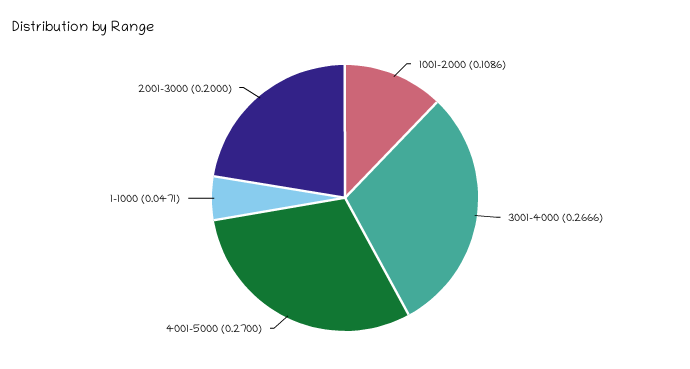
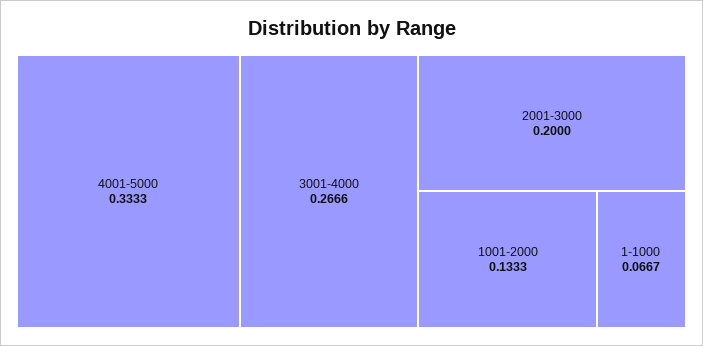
1001-2000: 0.1086 -> 0.1333
4001-5000: 0.27 -> 0.3333
1-1000: 0.0471 -> 0.0667

